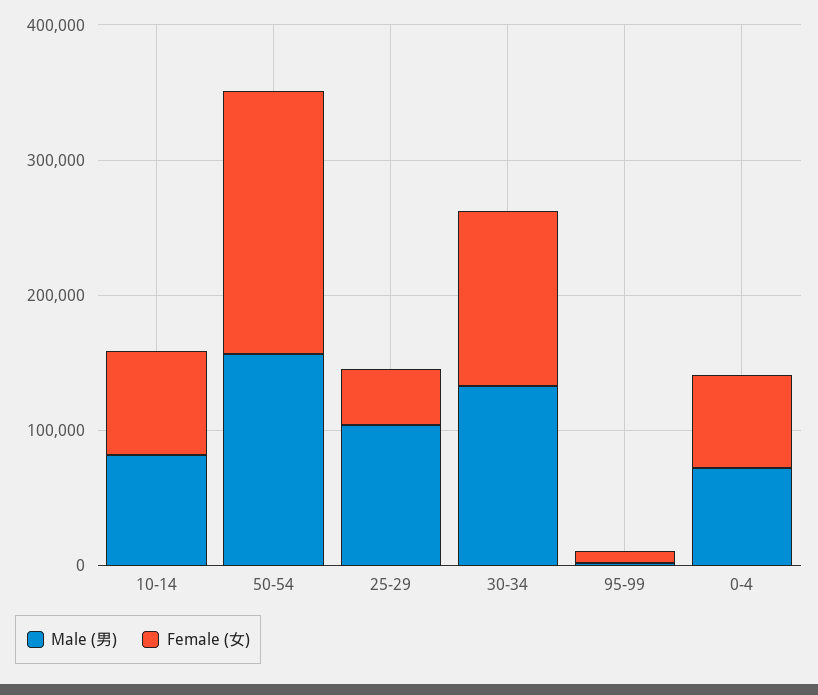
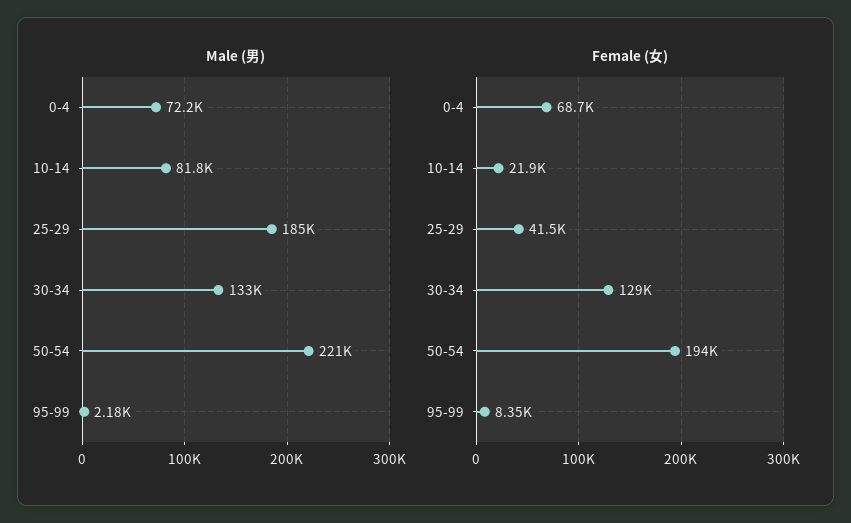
Female (女), 10-14: 80000 -> 21900
Male (男), 50-54: 160000 -> 221000
Male (男), 25-29: 100000 -> 185000

